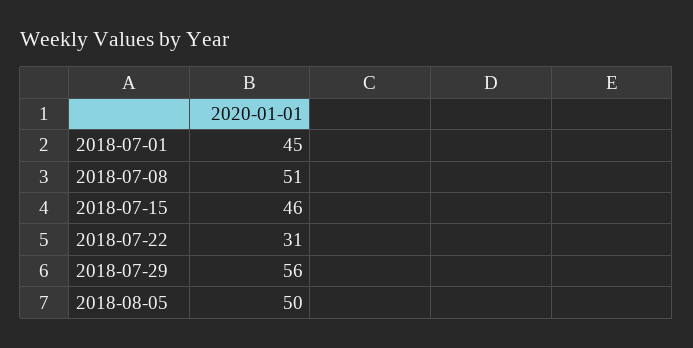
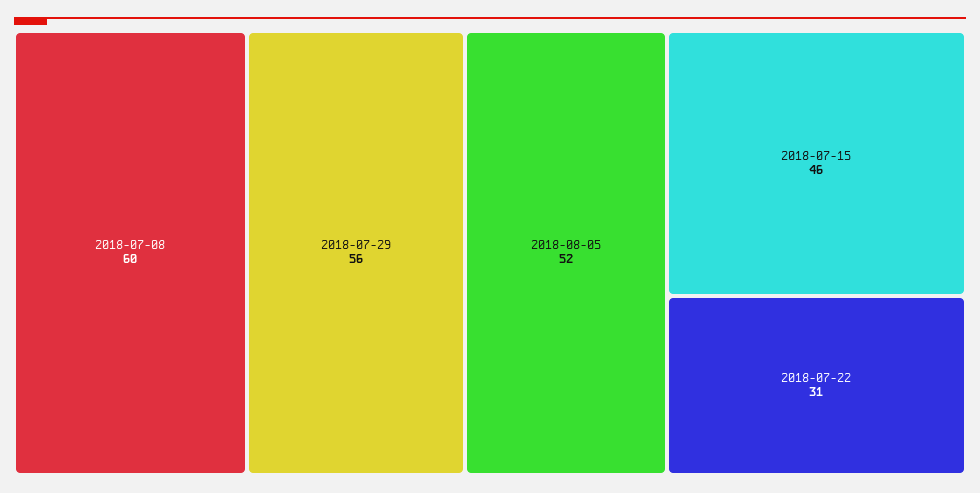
2018-07-01: 45 -> none
2018-07-08: 51 -> 60
2018-08-05: 50 -> 52

